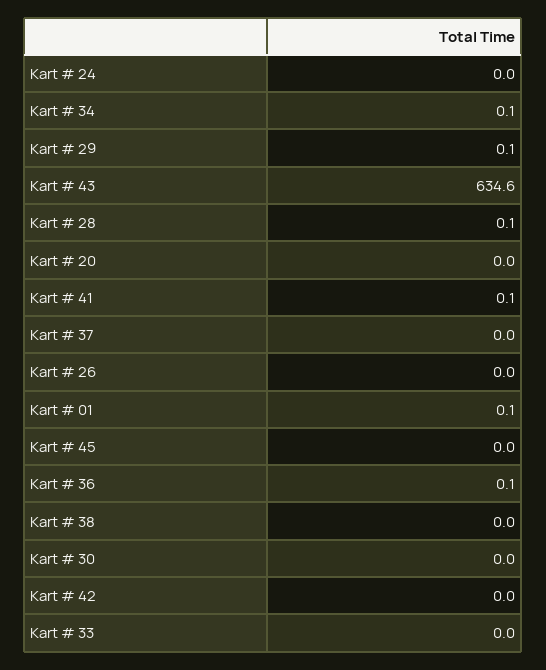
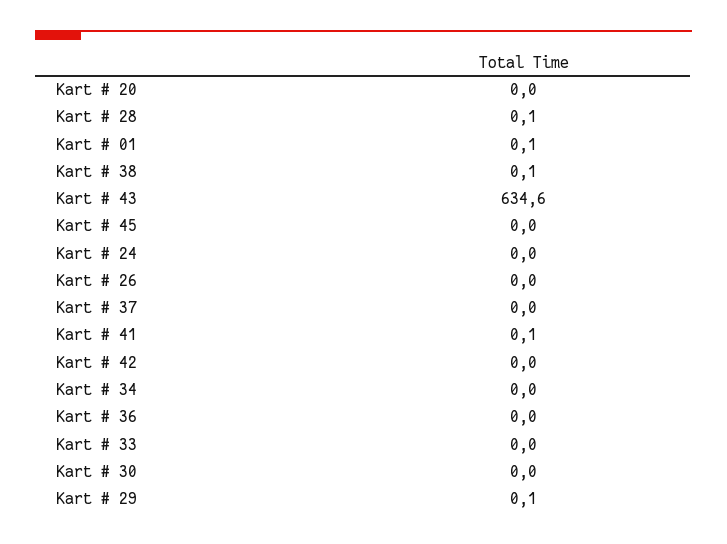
Kart # 34: 0.1 -> 0
Kart # 36: 0.1 -> 0
Kart # 38: 0 -> 0.1

